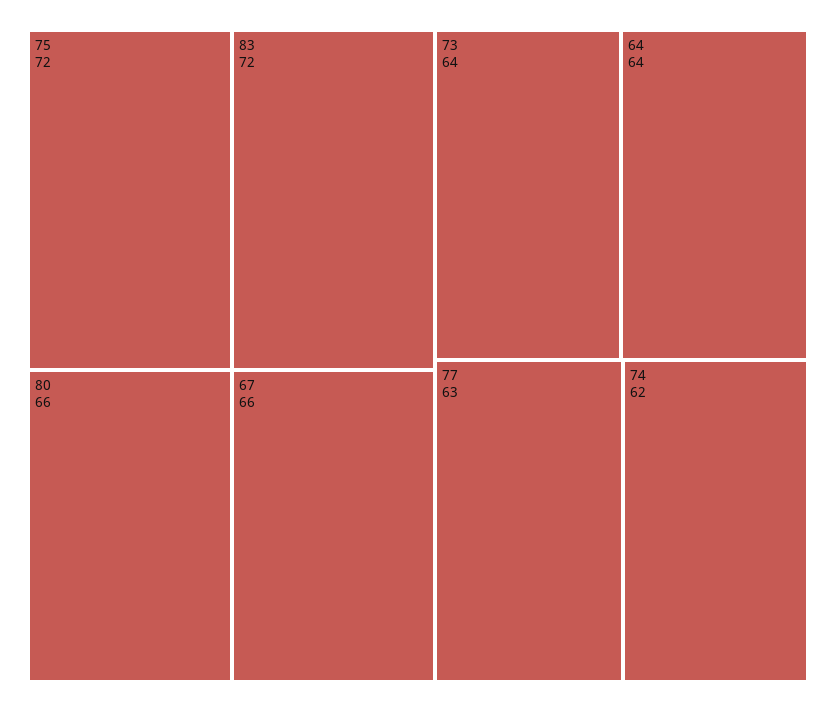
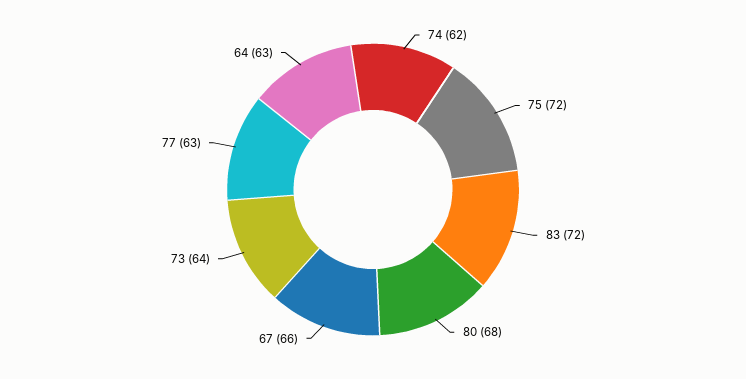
80: 66 -> 68
64: 64 -> 63

